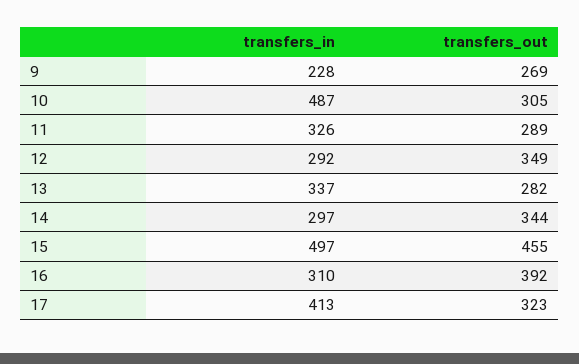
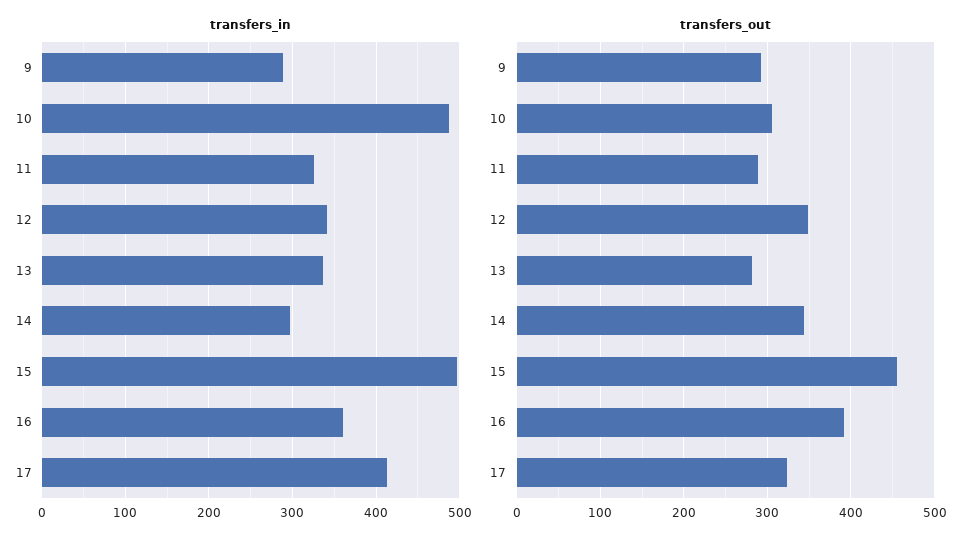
transfers_in, 9: 228 -> 290
transfers_out, 9: 269 -> 290
transfers_in, 12: 292 -> 340
transfers_in, 16: 310 -> 360

